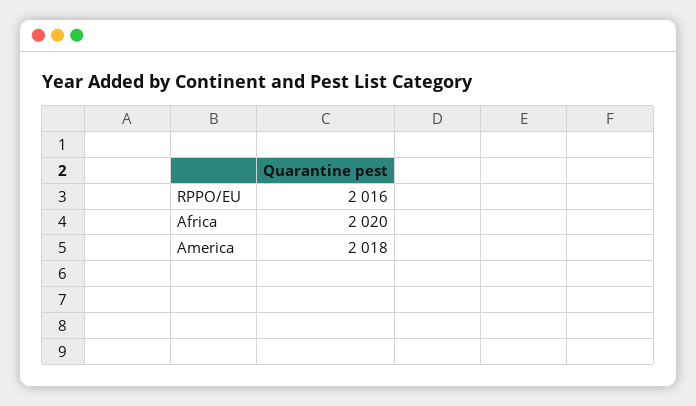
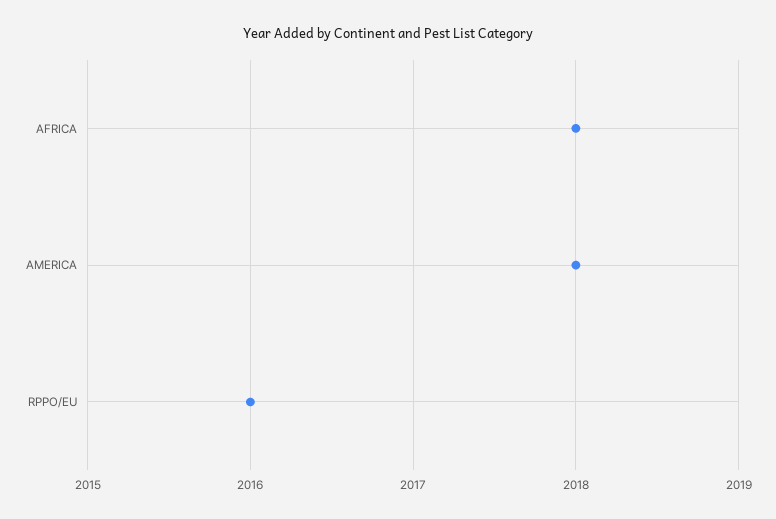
Africa: 2020 -> 2018

